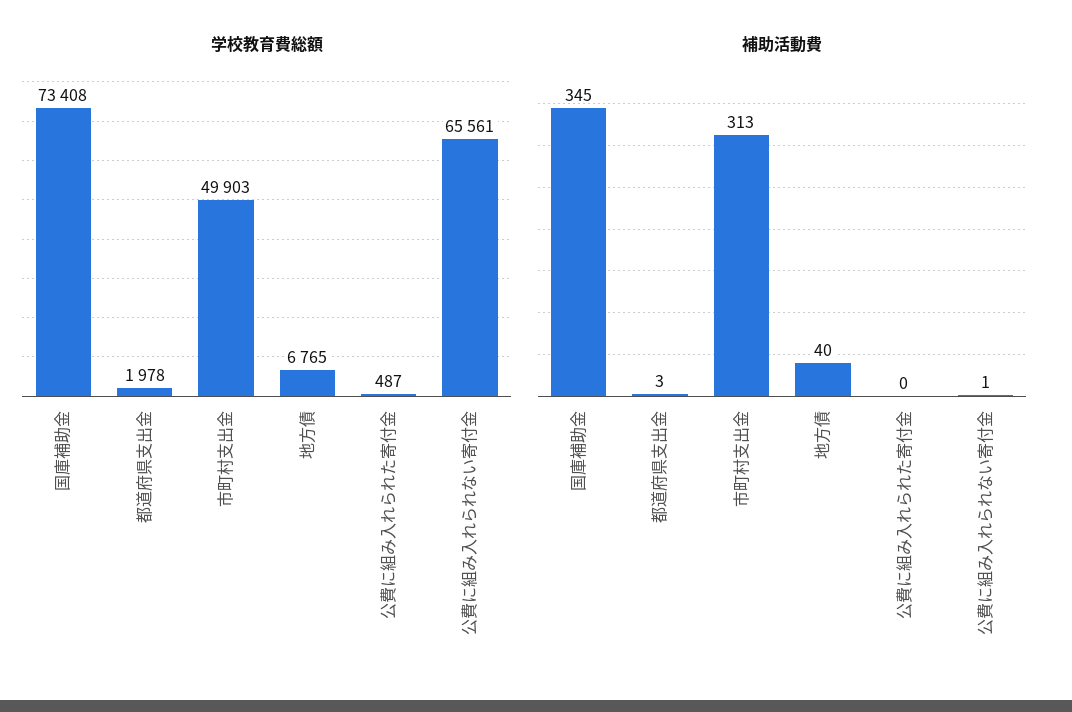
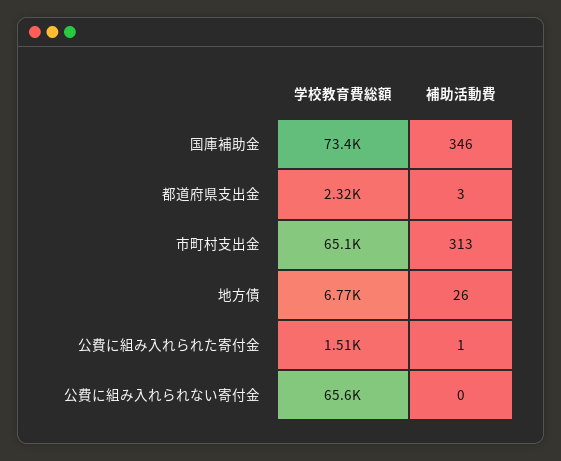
学校教育費総額, 都道府県支出金: 1978 -> 2320
学校教育費総額, 市町村支出金: 49903 -> 65100
学校教育費総額, 公費に組み入れられた寄付金: 487 -> 1510
補助活動費, 国庫補助金: 345 -> 346
補助活動費, 地方債: 40 -> 26
補助活動費, 公費に組み入れられた寄付金: 0 -> 1
補助活動費, 公費に組み入れられない寄付金: 1 -> 0

